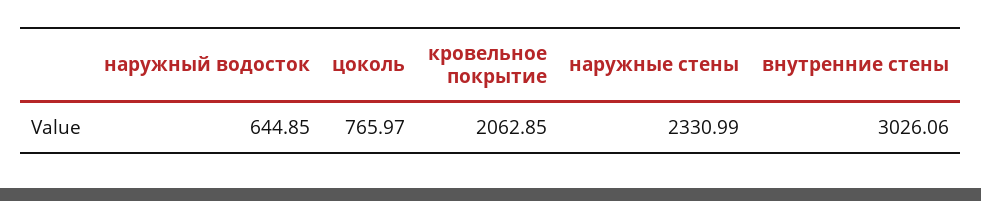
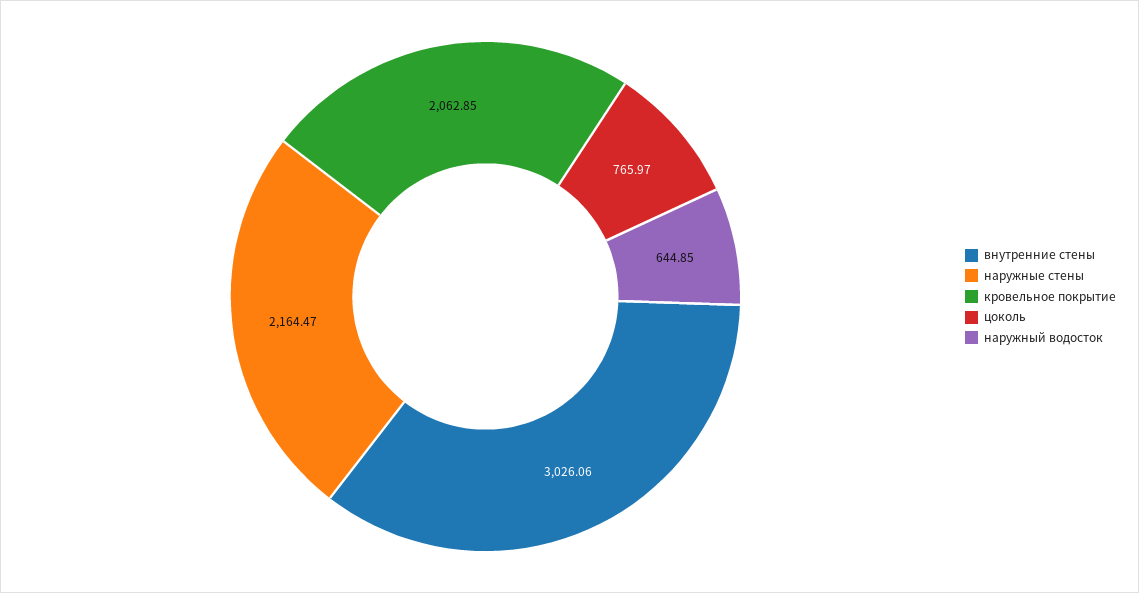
наружные стены: 2330.99 -> 2164.47

